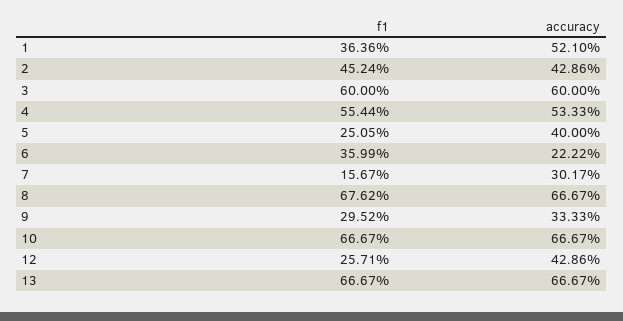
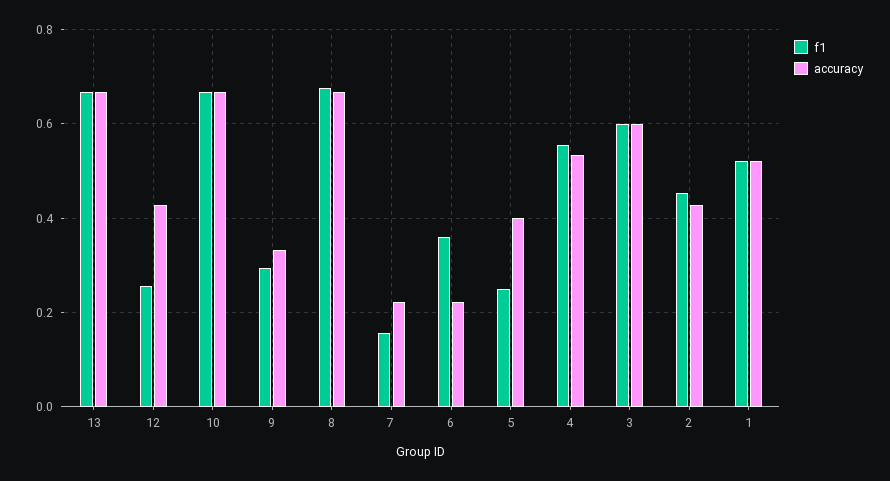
f1, 1: 0.3636 -> 0.52
accuracy, 7: 0.3017 -> 0.22

